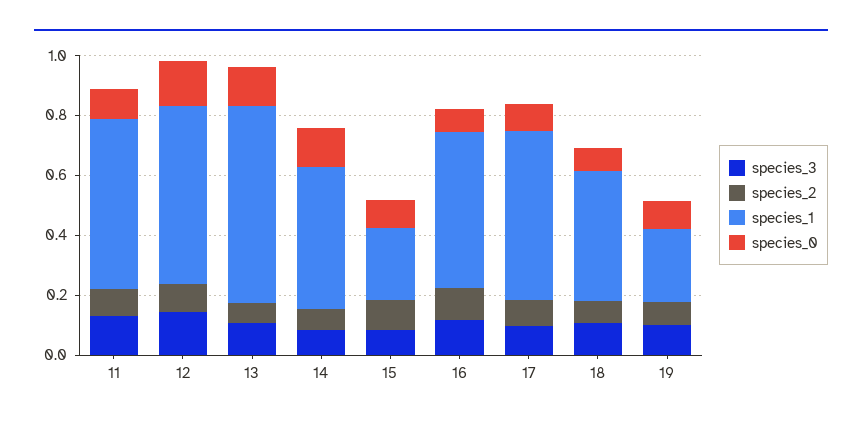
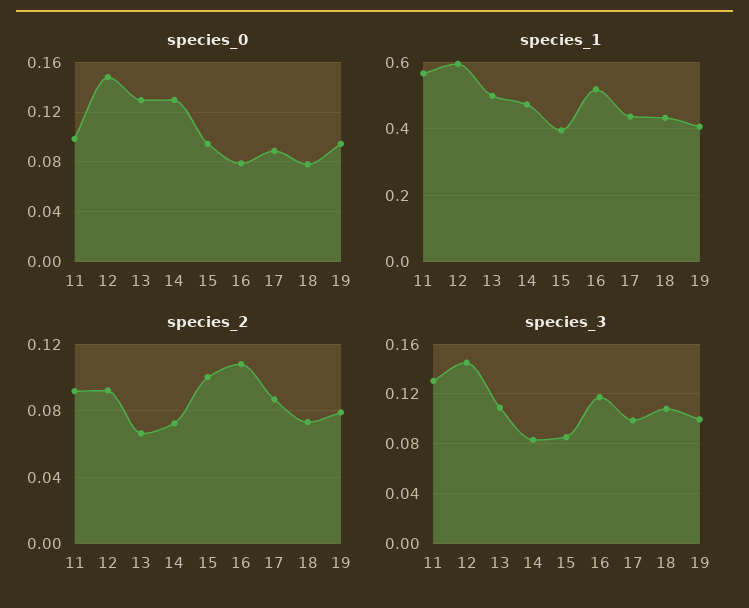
species_1, 13: 0.65 -> 0.5
species_1, 15: 0.25 -> 0.4
species_1, 17: 0.55 -> 0.44
species_1, 19: 0.25 -> 0.4

